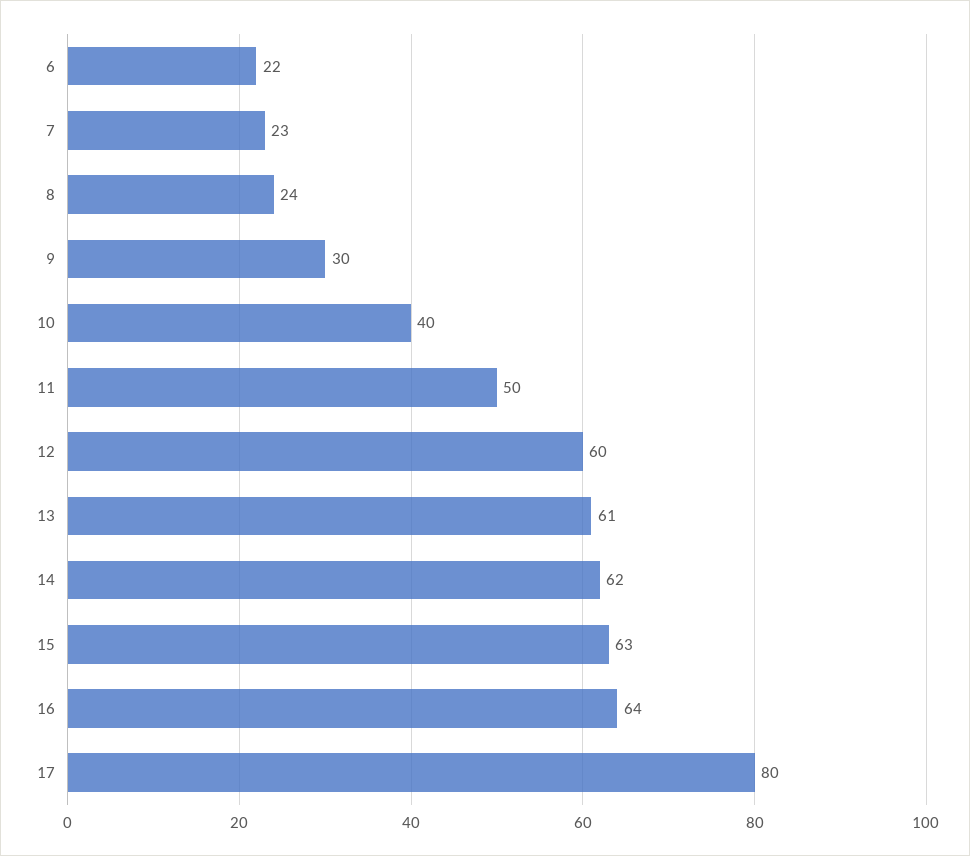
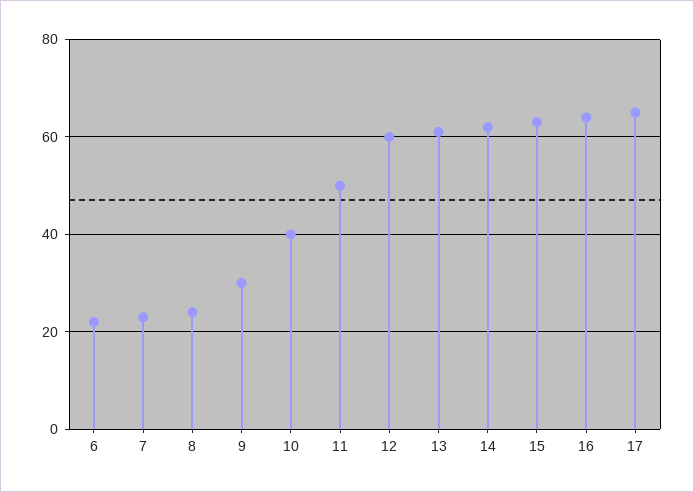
17: 80 -> 65

